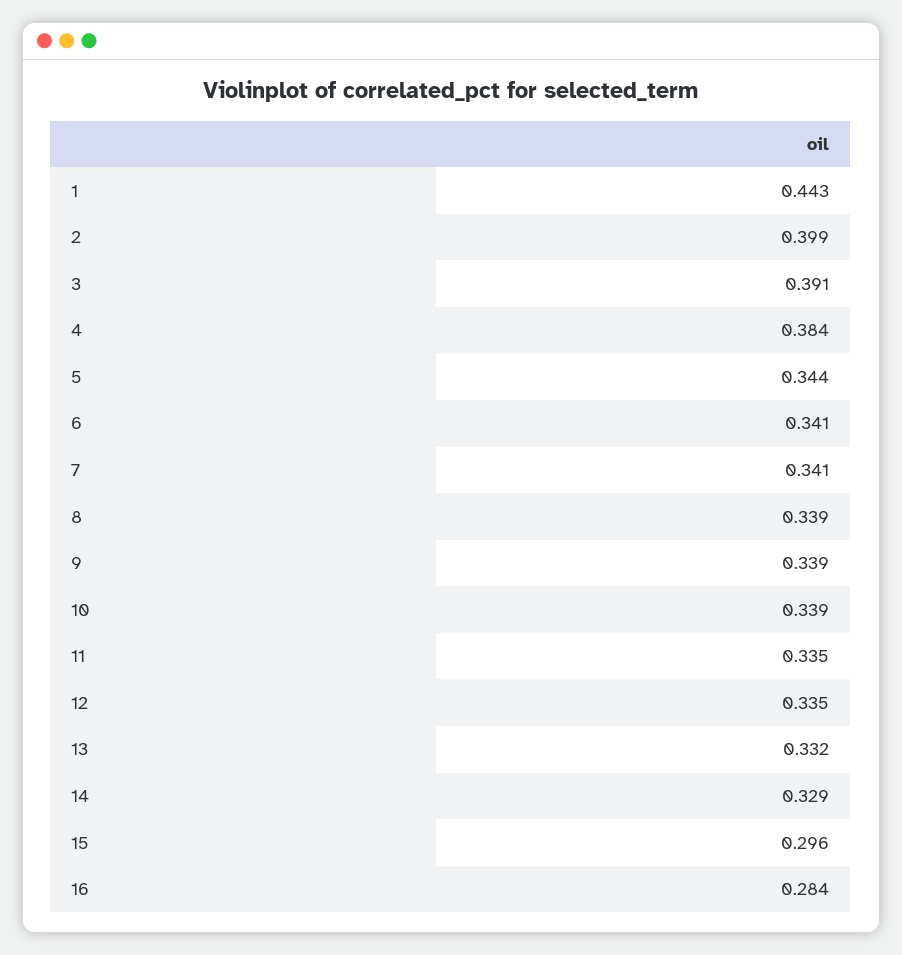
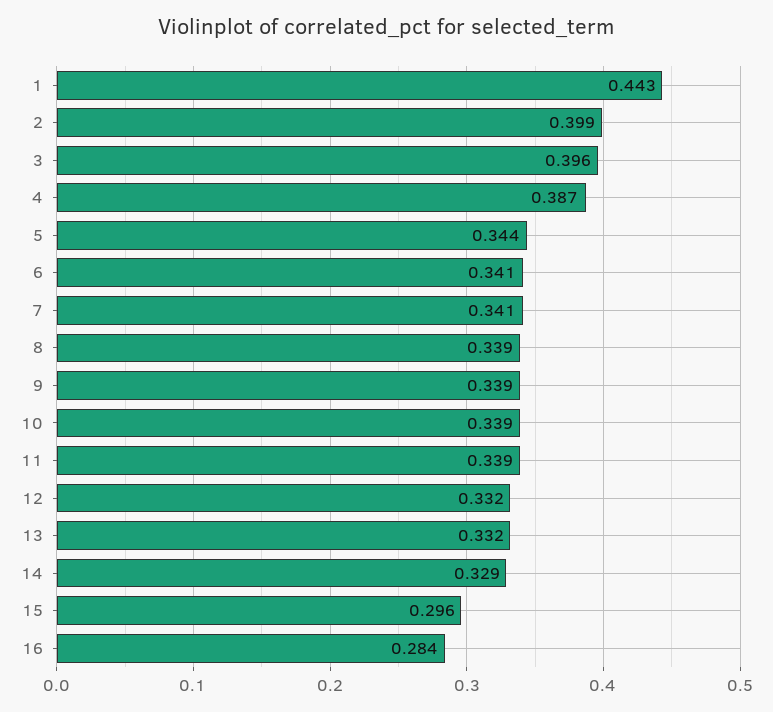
3: 0.391 -> 0.396
4: 0.384 -> 0.387
11: 0.335 -> 0.339
12: 0.335 -> 0.332

